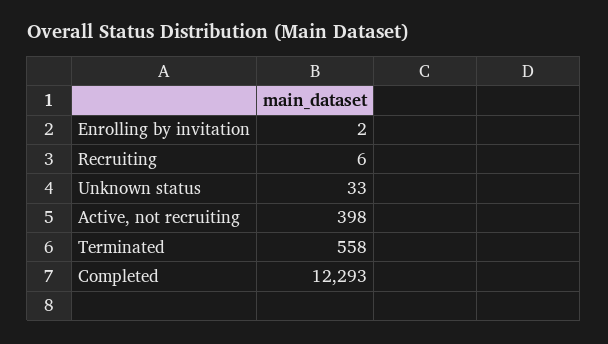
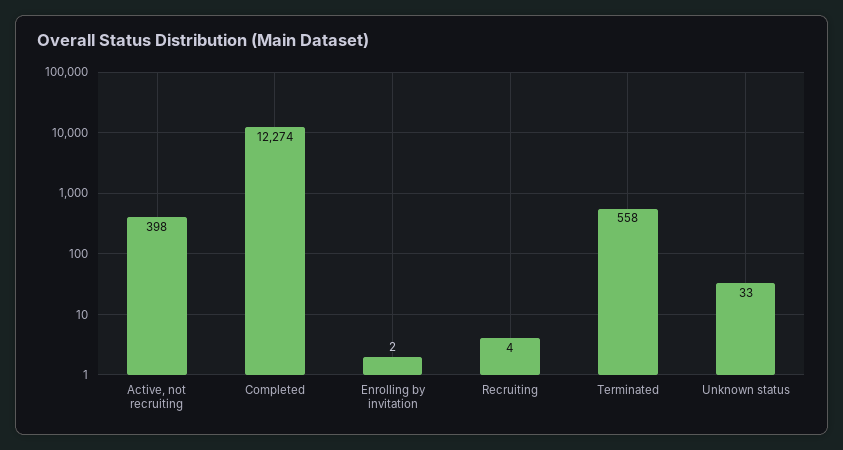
Recruiting: 6 -> 4
Completed: 12293 -> 12274

